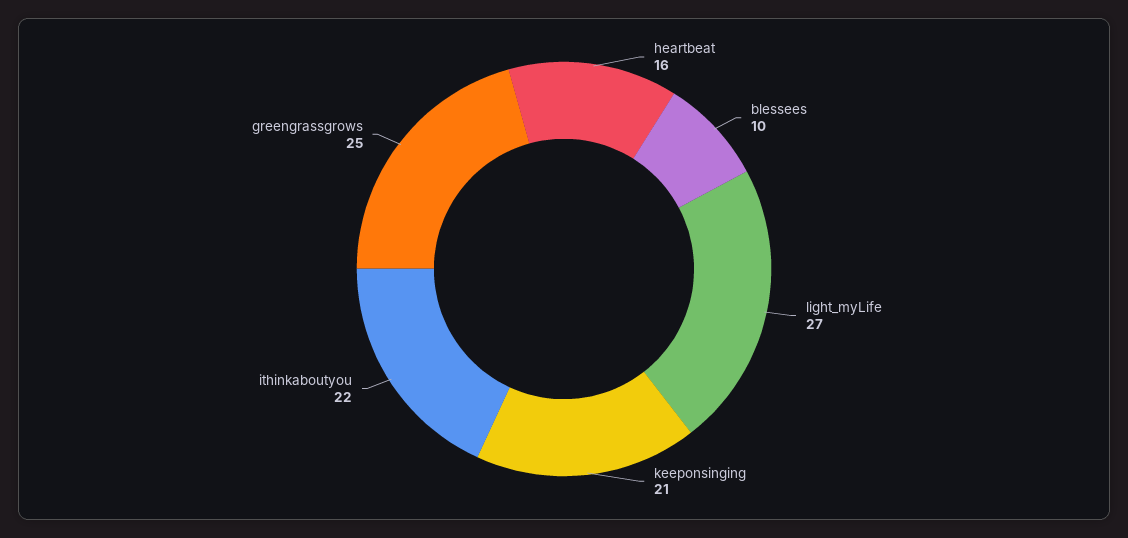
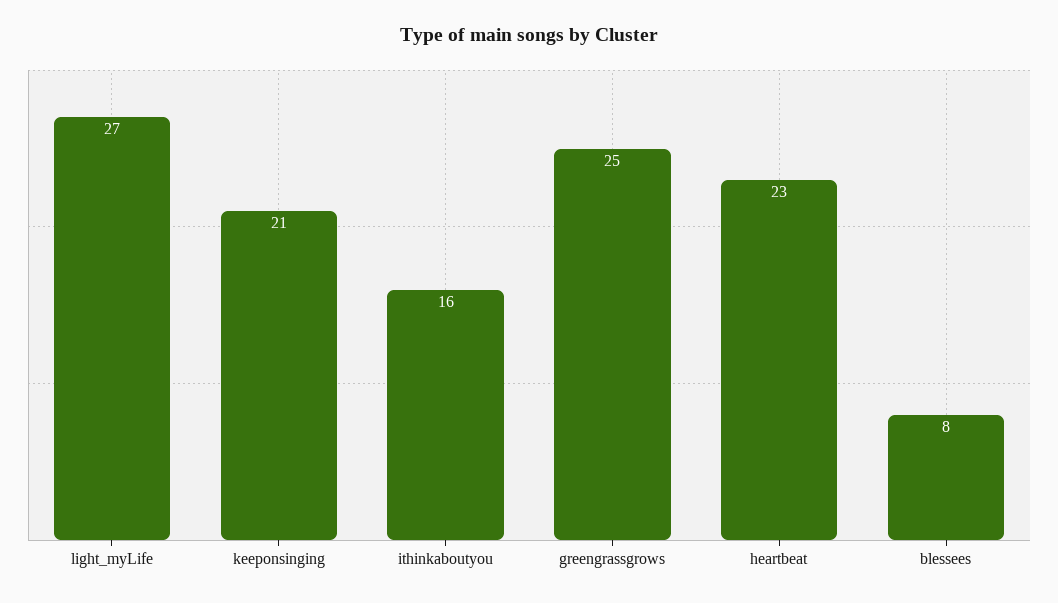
heartbeat: 16 -> 23
blessees: 10 -> 8
ithinkaboutyou: 22 -> 16

